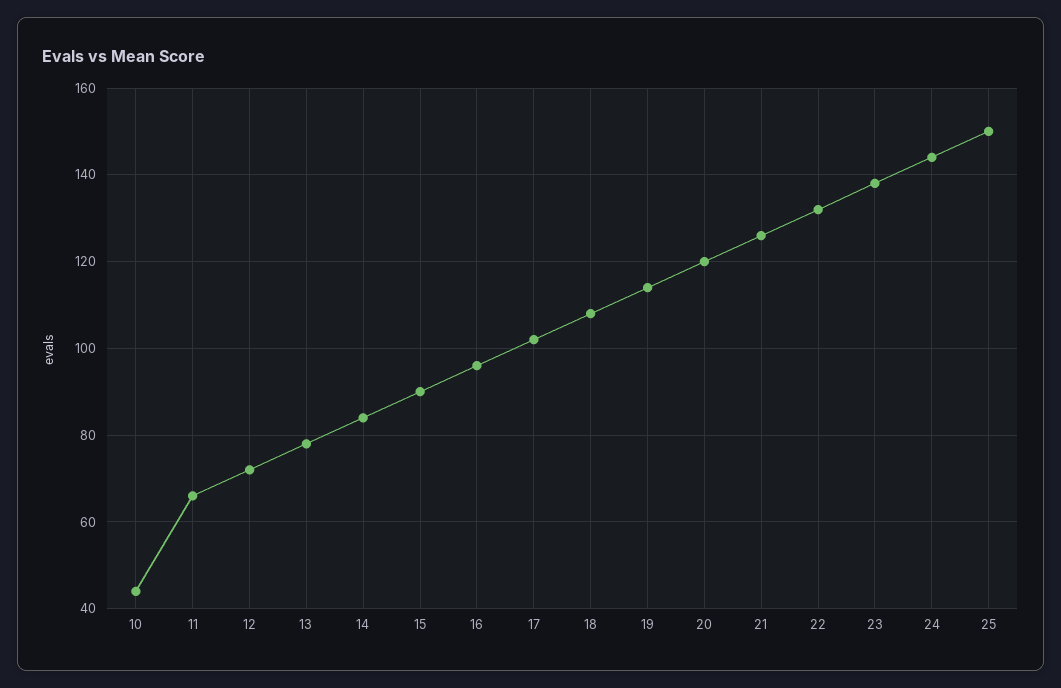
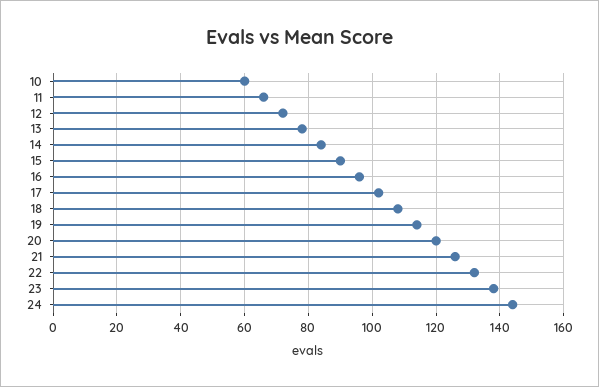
10: 45 -> 60
25: 150 -> none

